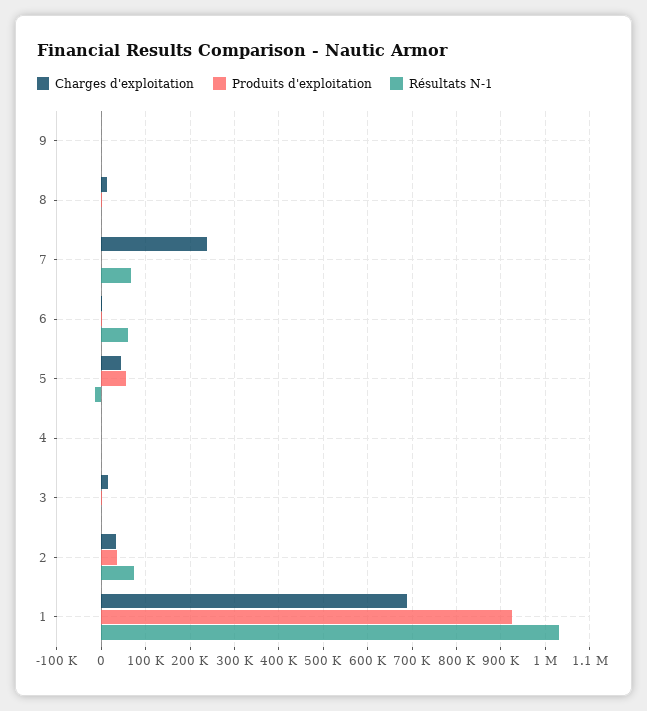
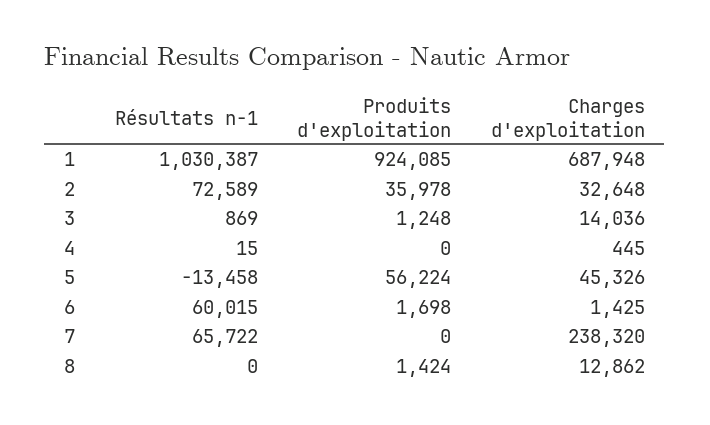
Charges d'exploitation, 9: 0 -> none
Produits d'exploitation, 9: 0 -> none
Résultats N-1, 9: 0 -> none

